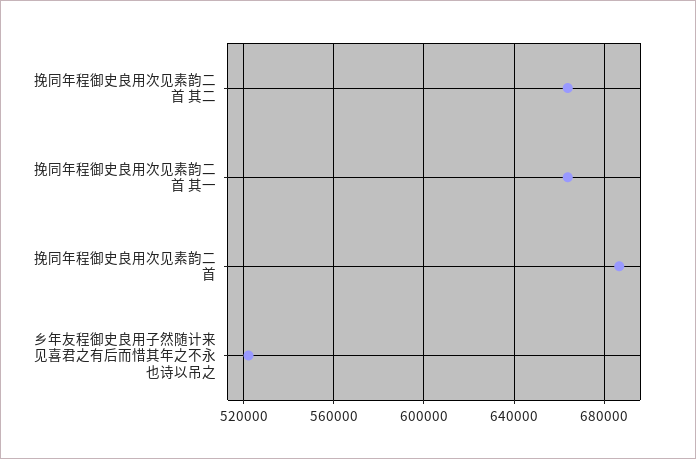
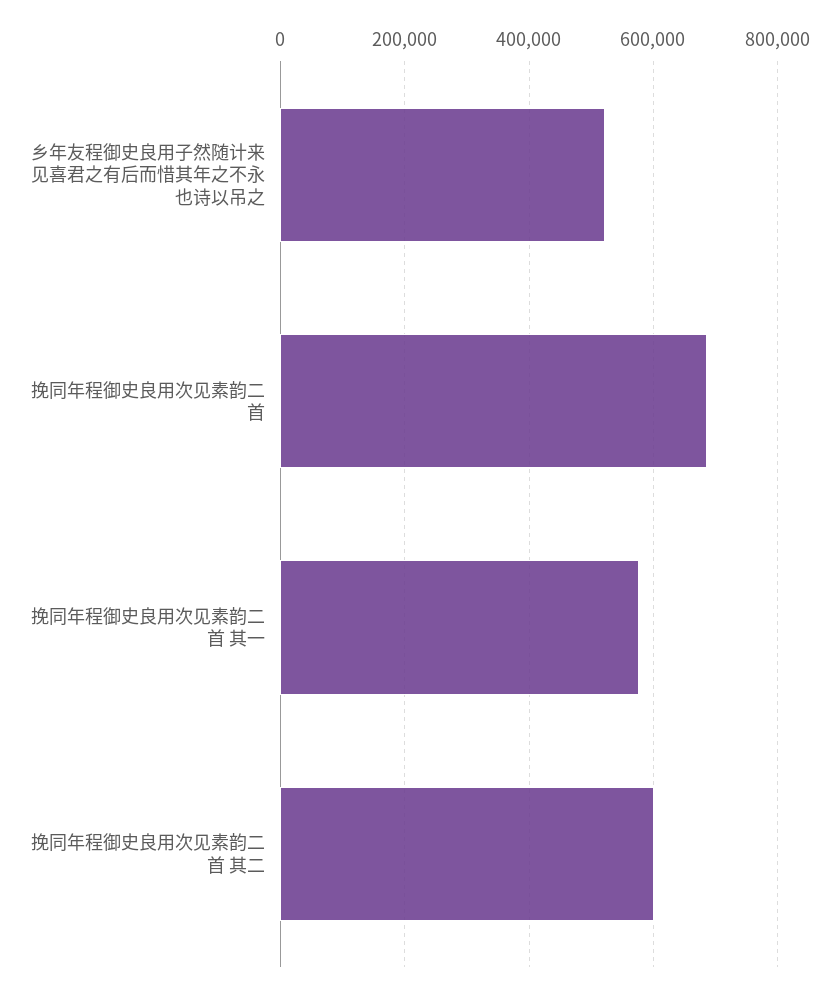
挽同年程御史良用次见素韵二首 其二: 665000 -> 600000
挽同年程御史良用次见素韵二首 其一: 665000 -> 580000

